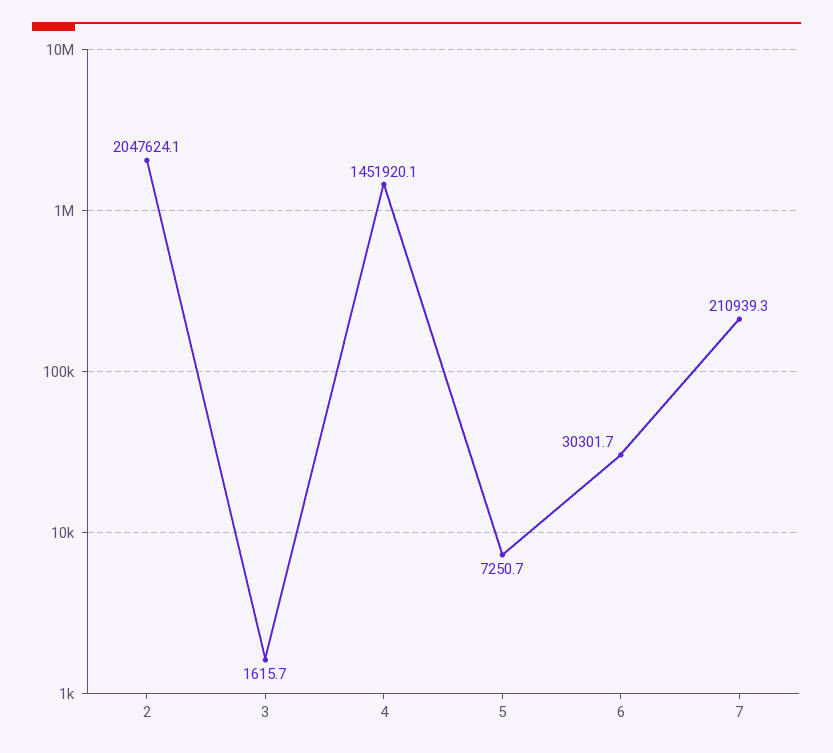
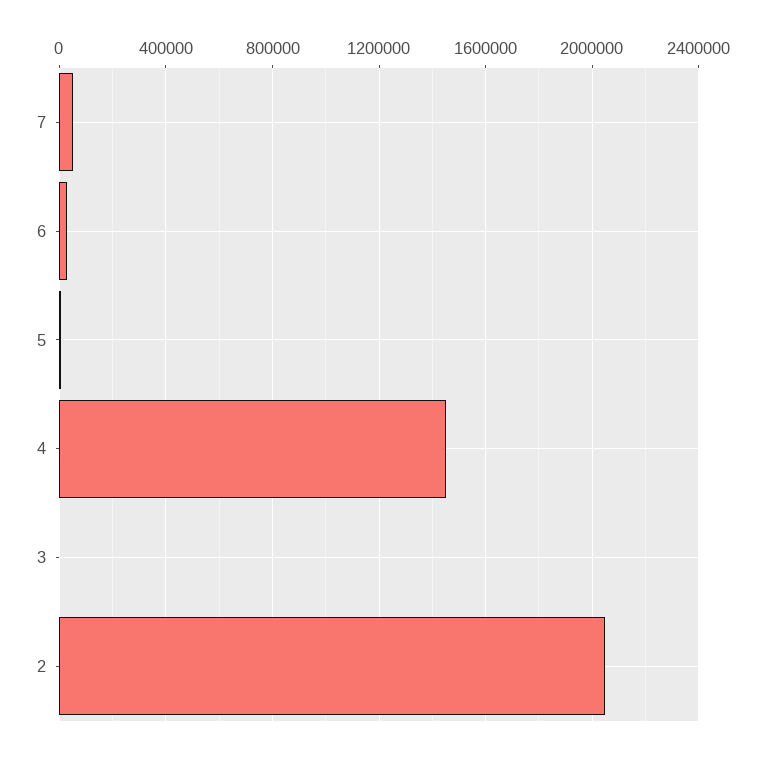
7: 210939.3 -> 50000

